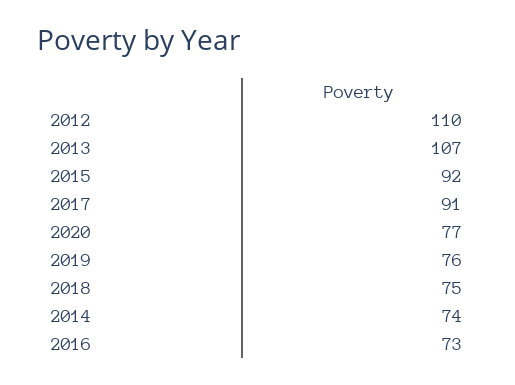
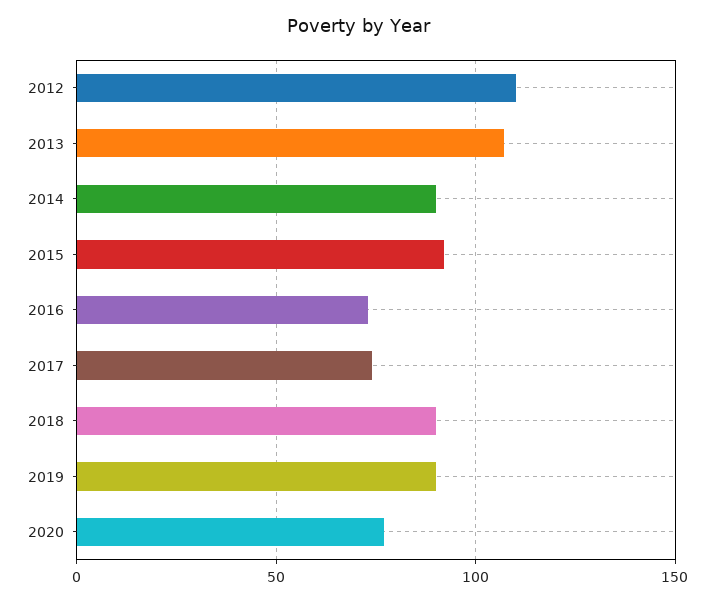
2017: 91 -> 75
2019: 76 -> 90
2018: 75 -> 90
2014: 74 -> 90

